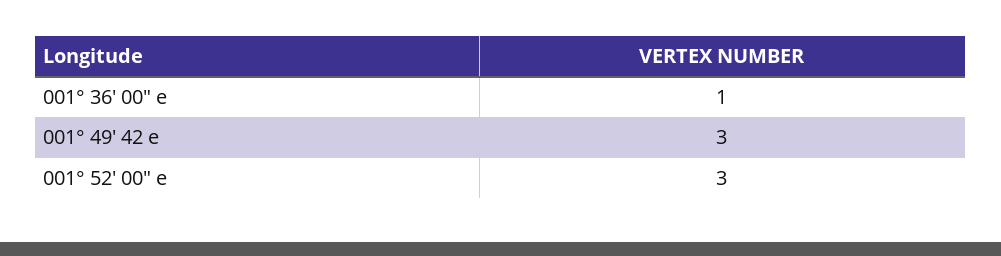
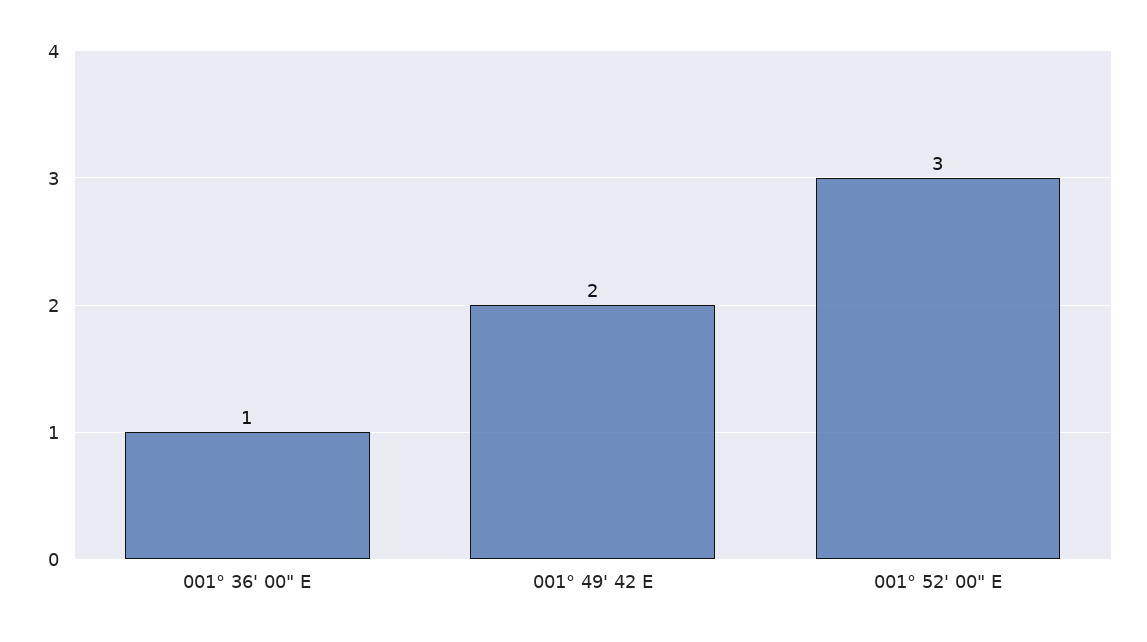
001° 49' 42 e: 3 -> 2

